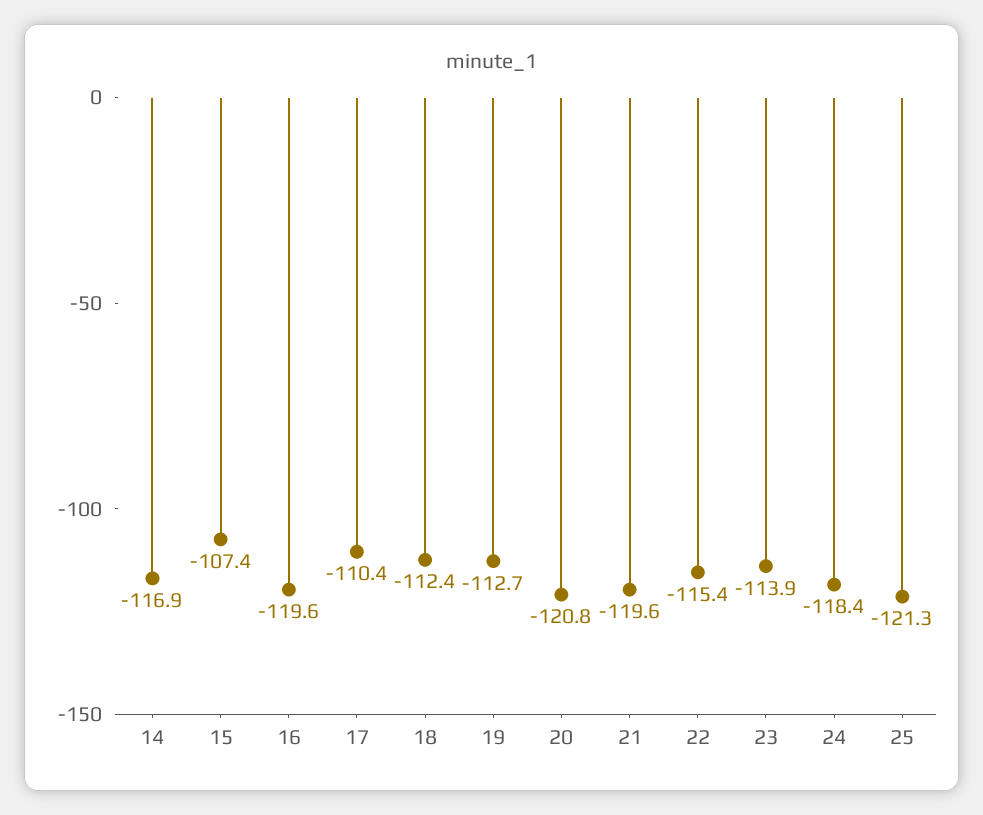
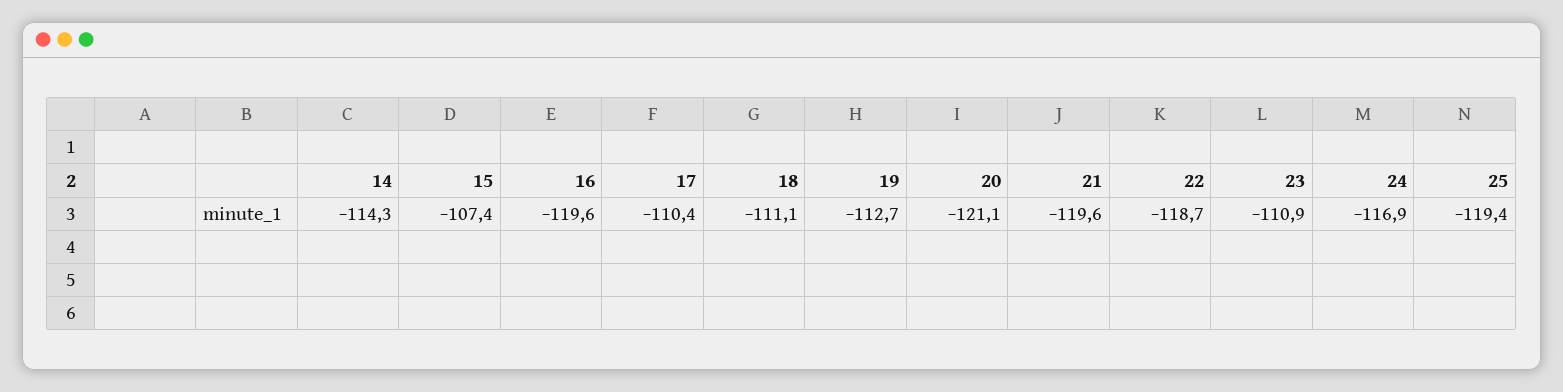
14: -116.9 -> -114.3
18: -112.4 -> -111.1
20: -120.8 -> -121.1
22: -115.4 -> -118.7
23: -113.9 -> -110.9
24: -118.4 -> -116.9
25: -121.3 -> -119.4

